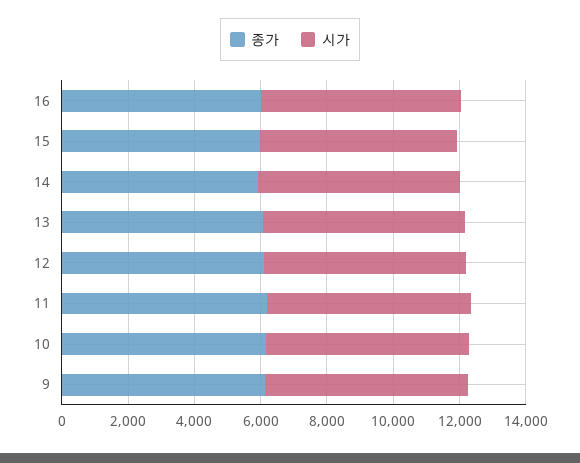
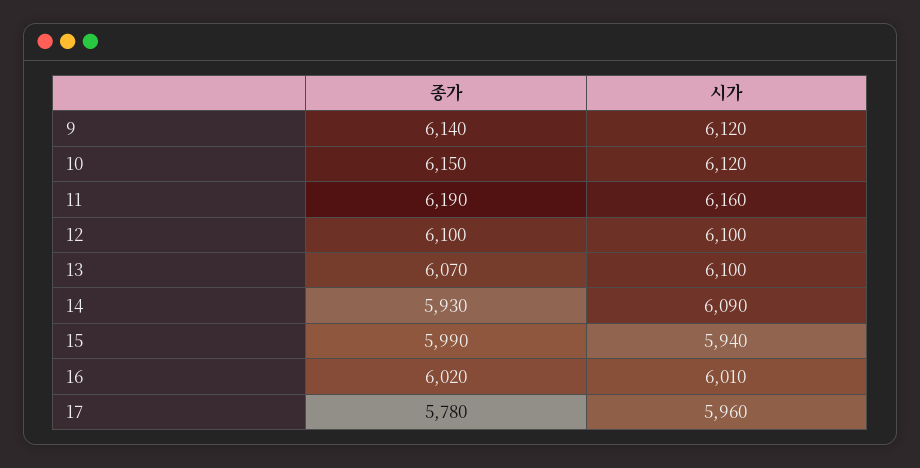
종가, 17: none -> 5780
시가, 17: none -> 5960

